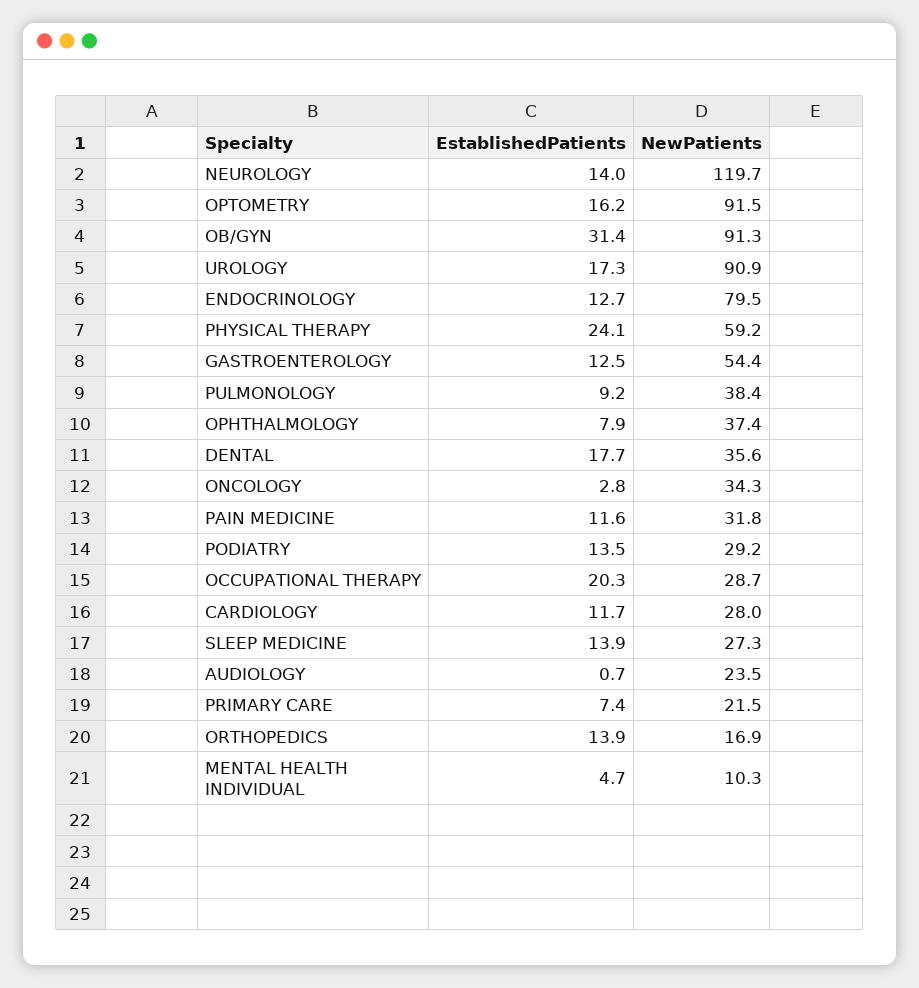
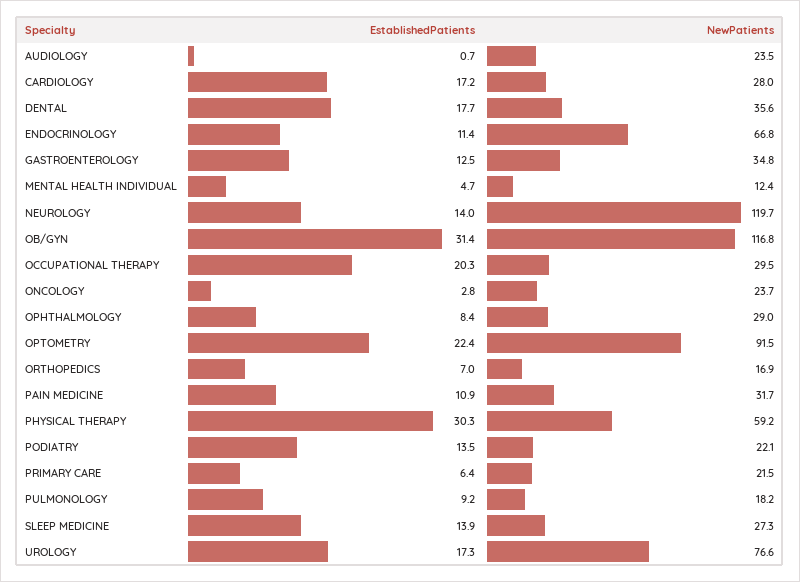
EstablishedPatients, OPTOMETRY: 16.2 -> 22.4
NewPatients, OB/GYN: 91.3 -> 116.8
NewPatients, UROLOGY: 90.9 -> 76.6
EstablishedPatients, ENDOCRINOLOGY: 12.7 -> 11.4
NewPatients, ENDOCRINOLOGY: 79.5 -> 66.8
EstablishedPatients, PHYSICAL THERAPY: 24.1 -> 30.3
NewPatients, GASTROENTEROLOGY: 54.4 -> 34.8
NewPatients, PULMONOLOGY: 38.4 -> 18.2
EstablishedPatients, OPHTHALMOLOGY: 7.9 -> 8.4
NewPatients, OPHTHALMOLOGY: 37.4 -> 29
NewPatients, ONCOLOGY: 34.3 -> 23.7
EstablishedPatients, PAIN MEDICINE: 11.6 -> 10.9
NewPatients, PAIN MEDICINE: 31.8 -> 31.7
NewPatients, PODIATRY: 29.2 -> 22.1
NewPatients, OCCUPATIONAL THERAPY: 28.7 -> 29.5
EstablishedPatients, CARDIOLOGY: 11.7 -> 17.2
EstablishedPatients, PRIMARY CARE: 7.4 -> 6.4
EstablishedPatients, ORTHOPEDICS: 13.9 -> 7
NewPatients, MENTAL HEALTH INDIVIDUAL: 10.3 -> 12.4

